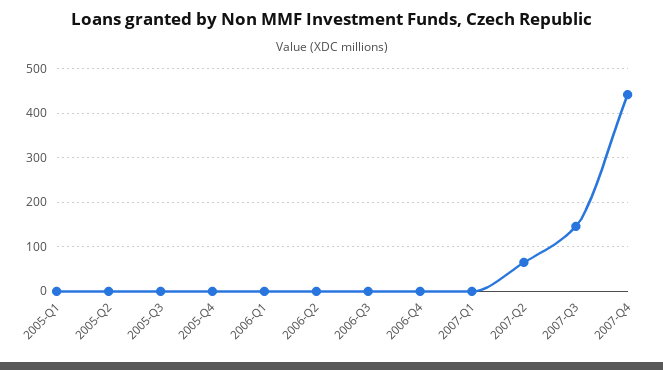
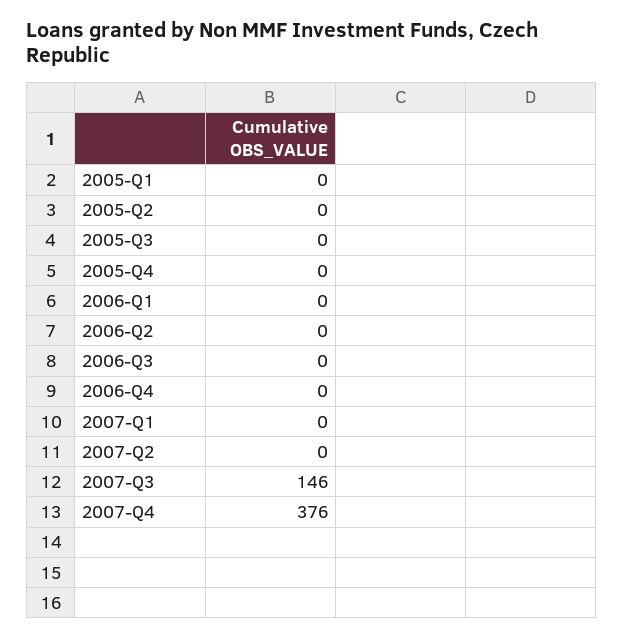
2007-Q2: 60 -> 0
2007-Q4: 440 -> 376

